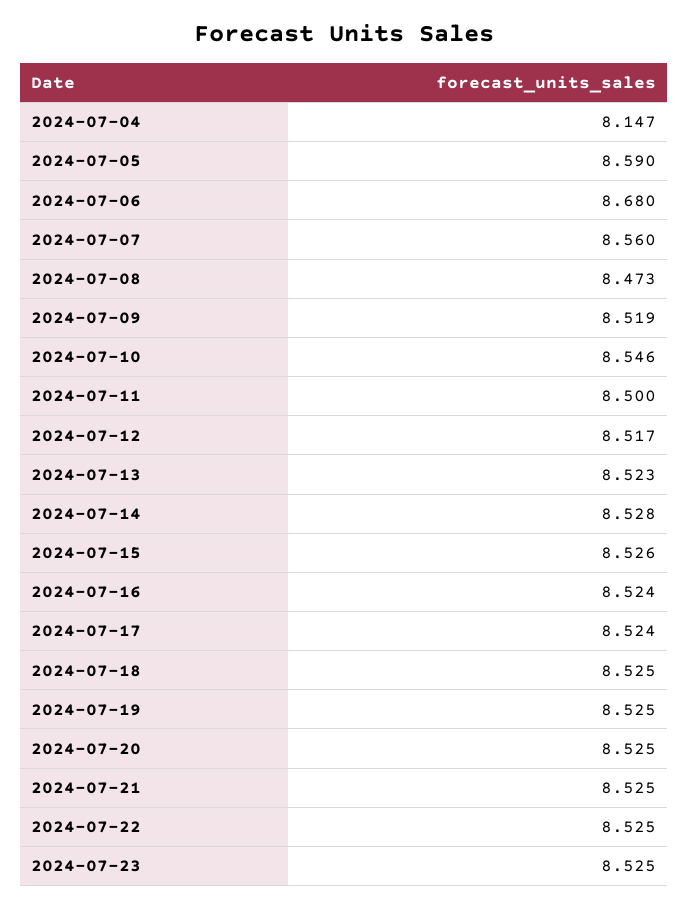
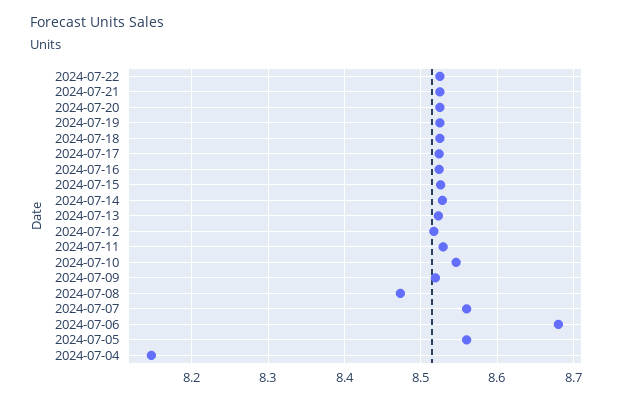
2024-07-05: 8.59 -> 8.56
2024-07-11: 8.5 -> 8.53
2024-07-23: 8.525 -> none

